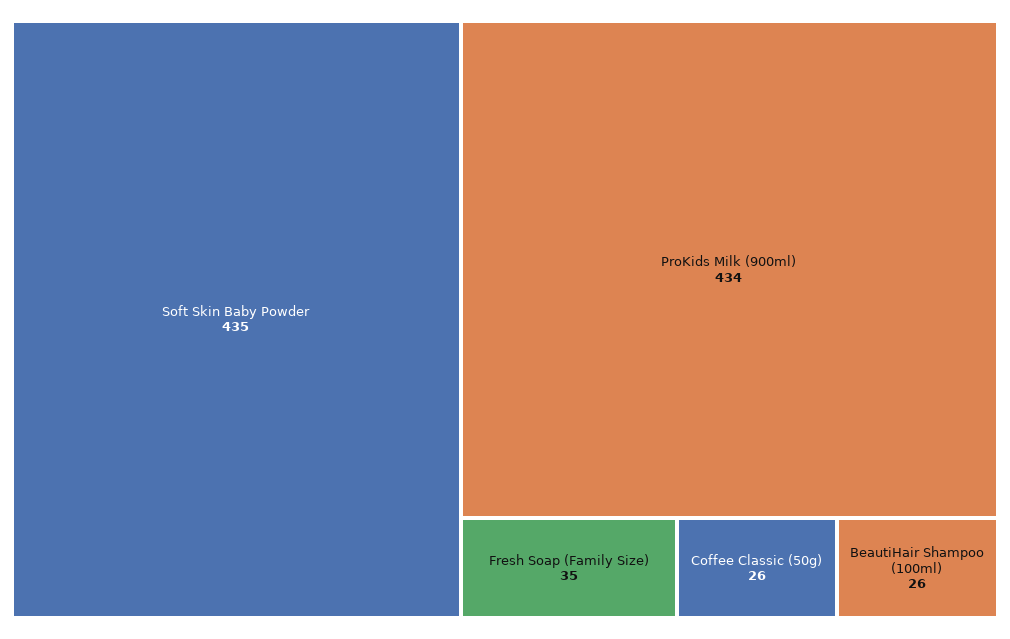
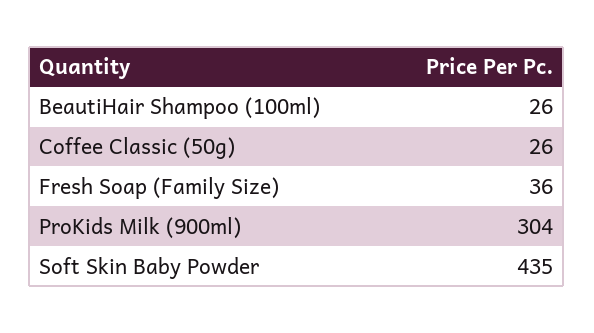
ProKids Milk (900ml): 434 -> 304
Fresh Soap (Family Size): 35 -> 36

